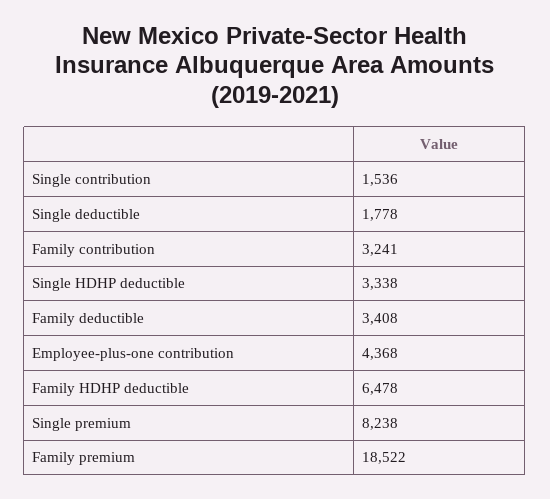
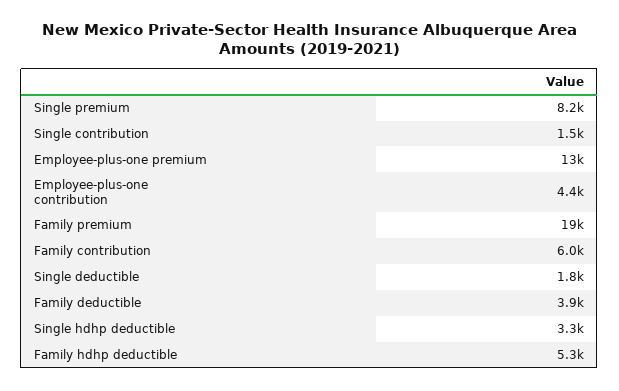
Family contribution: 3241 -> 6000
Family deductible: 3408 -> 3900
Family HDHP deductible: 6478 -> 5300
Employee-plus-one premium: none -> 13000

